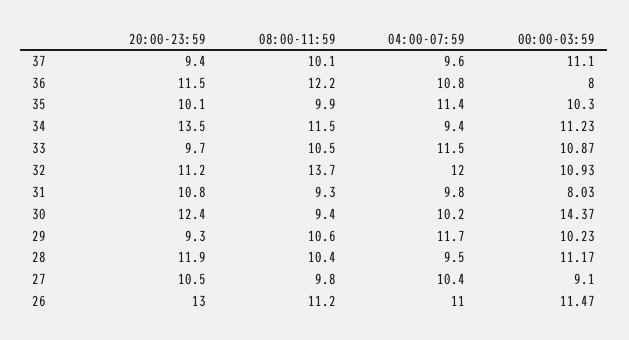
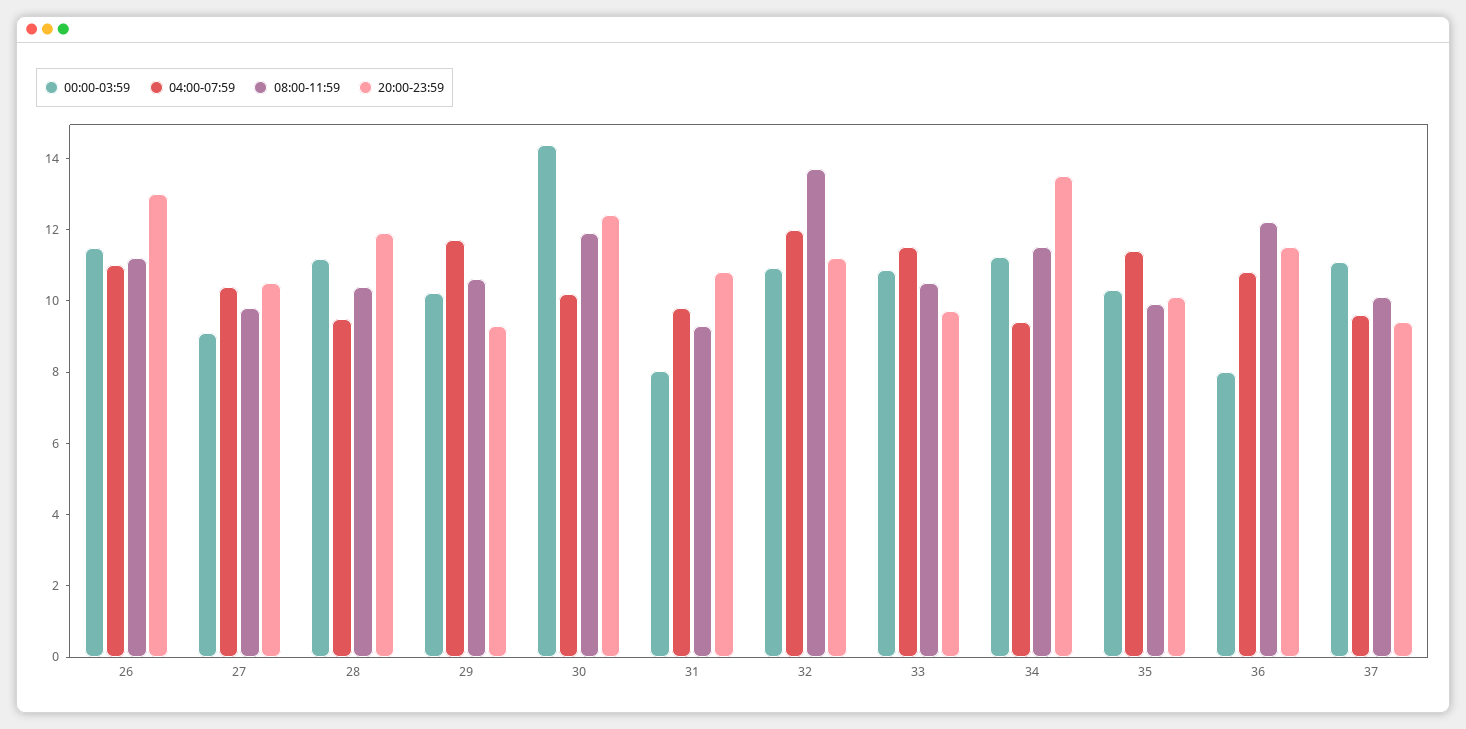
08:00-11:59, 30: 9.4 -> 12

